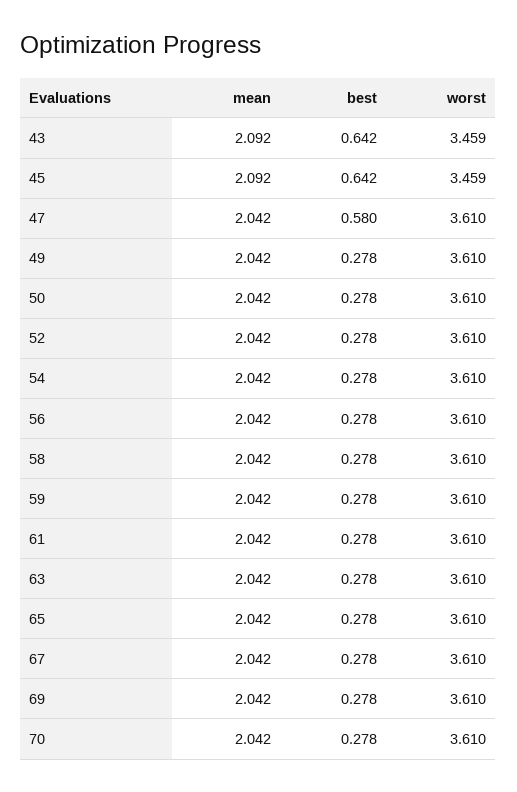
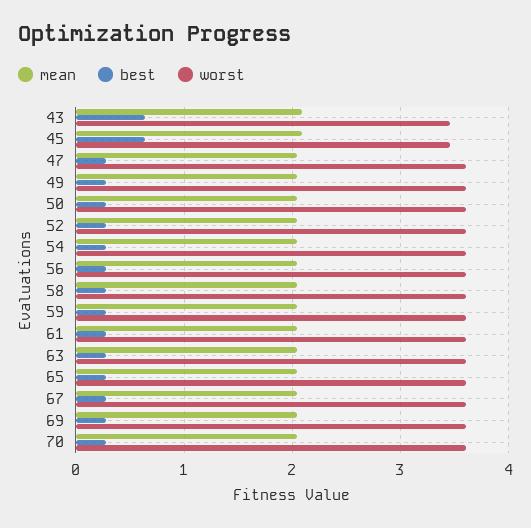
best, 47: 0.58 -> 0.3

